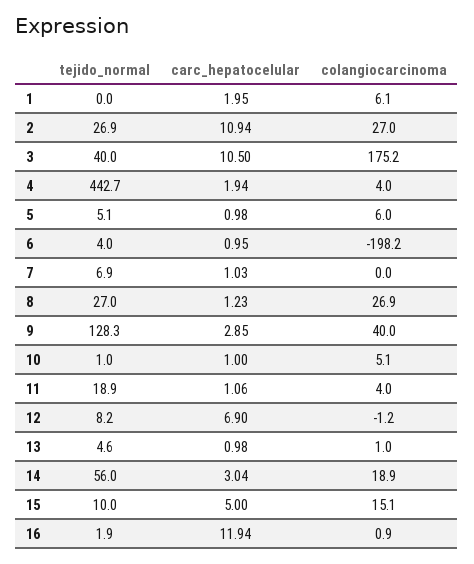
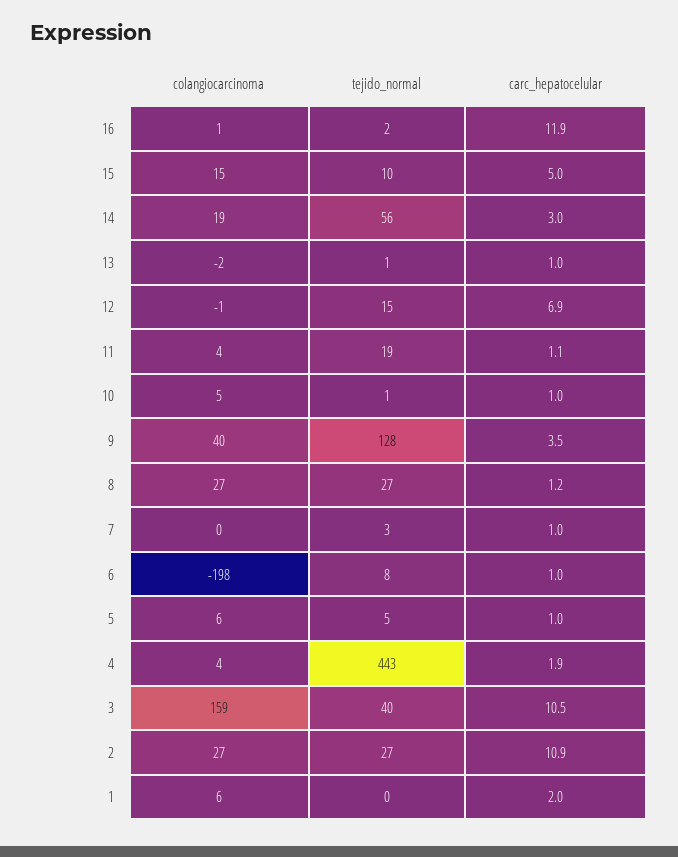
colangiocarcinoma, 3: 175.2 -> 159
tejido_normal, 6: 4 -> 8
tejido_normal, 7: 6.9 -> 3
carc_hepatocelular, 9: 2.85 -> 3.5
tejido_normal, 12: 8.2 -> 15
tejido_normal, 13: 4.6 -> 1
colangiocarcinoma, 13: 1 -> -2

